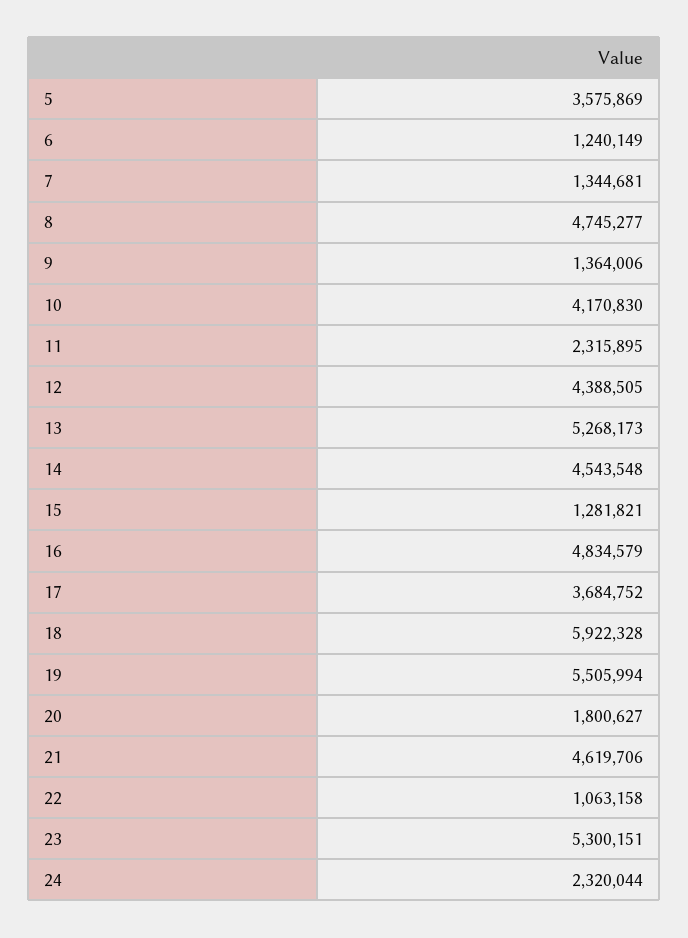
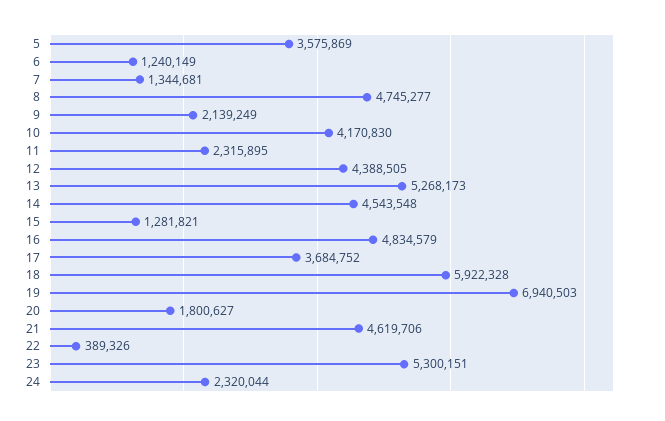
9: 1364006 -> 2139249
19: 5505994 -> 6940503
22: 1063158 -> 389326

